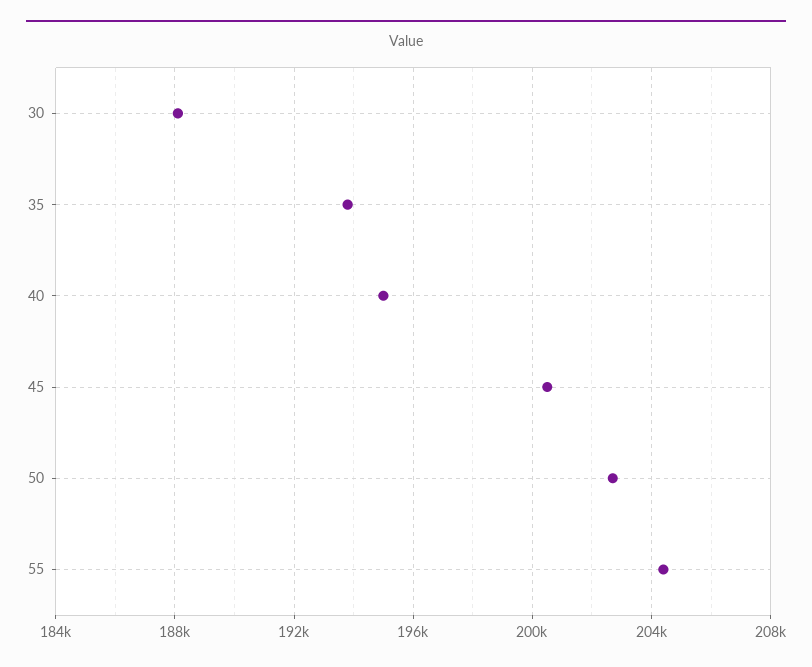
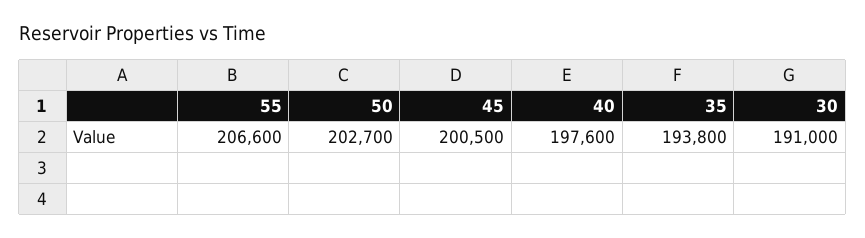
30: 188000 -> 191000
40: 195000 -> 197600
55: 204500 -> 206600

